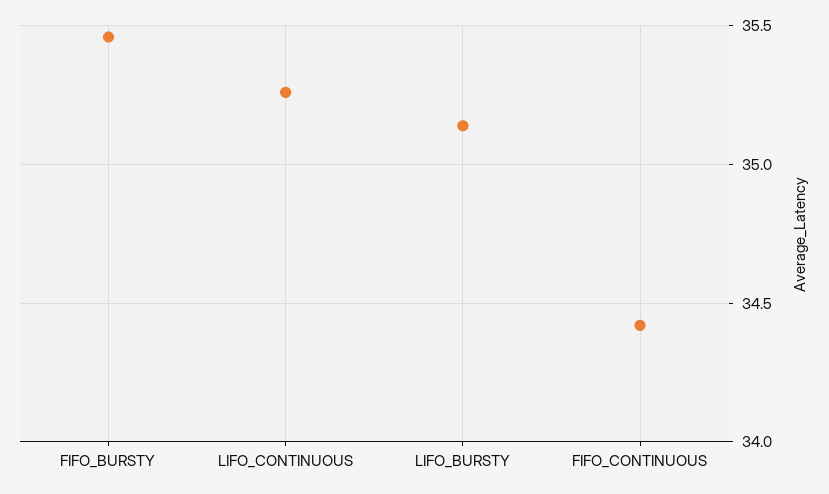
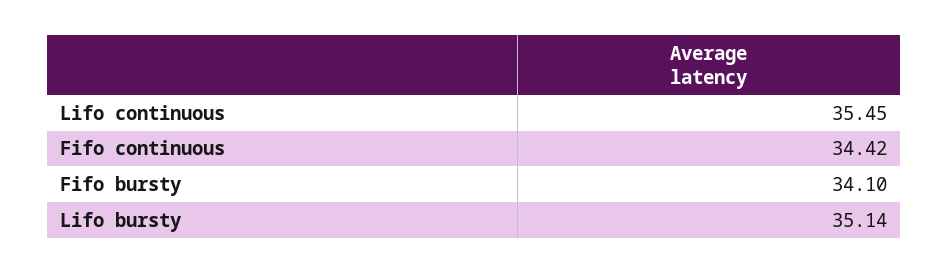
FIFO_BURSTY: 35.45 -> 34.1
LIFO_CONTINUOUS: 35.25 -> 35.45

